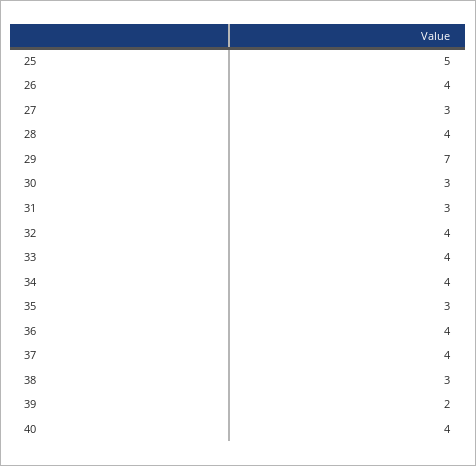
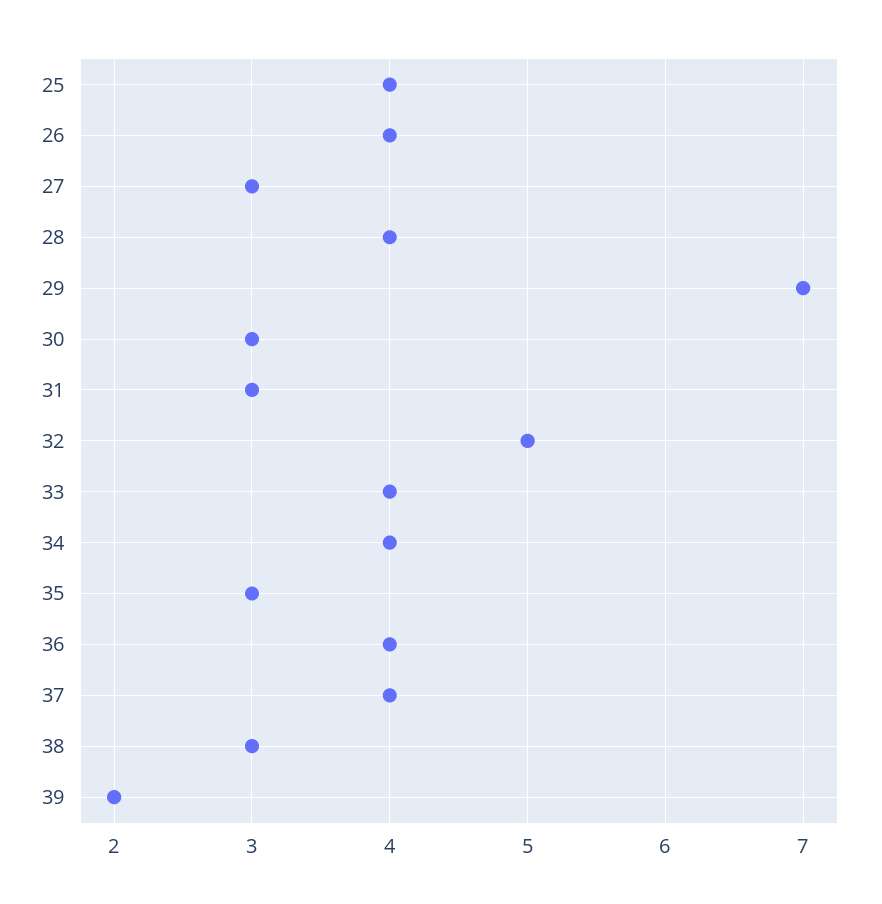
25: 5 -> 4
32: 4 -> 5
40: 4 -> none

